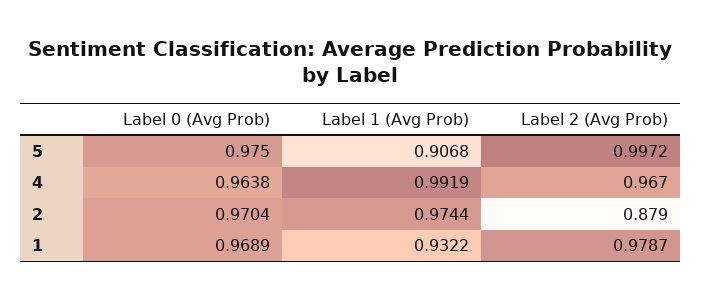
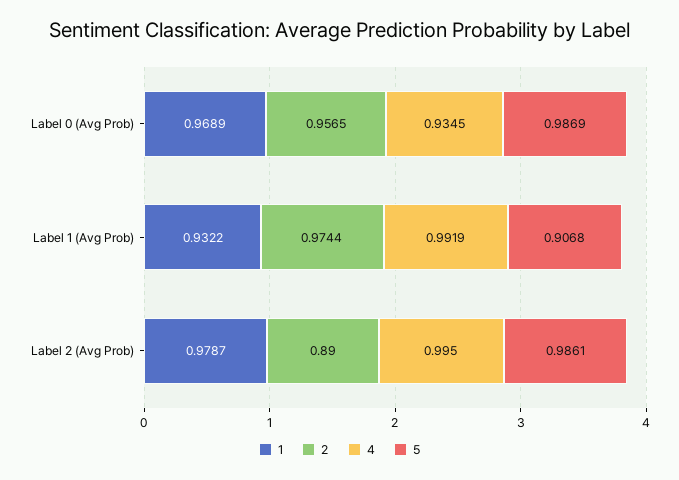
5, Label 0 (Avg Prob): 0.975 -> 0.9869
5, Label 2 (Avg Prob): 0.9972 -> 0.9861
4, Label 0 (Avg Prob): 0.9638 -> 0.9345
4, Label 2 (Avg Prob): 0.967 -> 0.995
2, Label 0 (Avg Prob): 0.9704 -> 0.9565
2, Label 2 (Avg Prob): 0.879 -> 0.89

